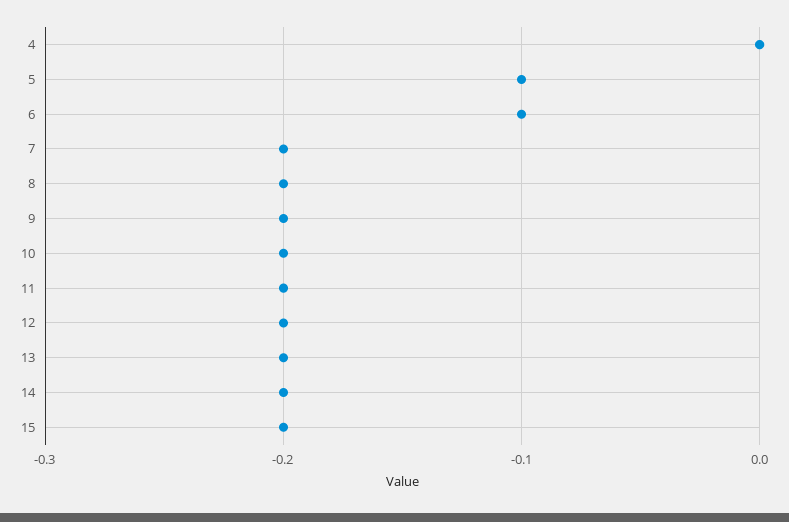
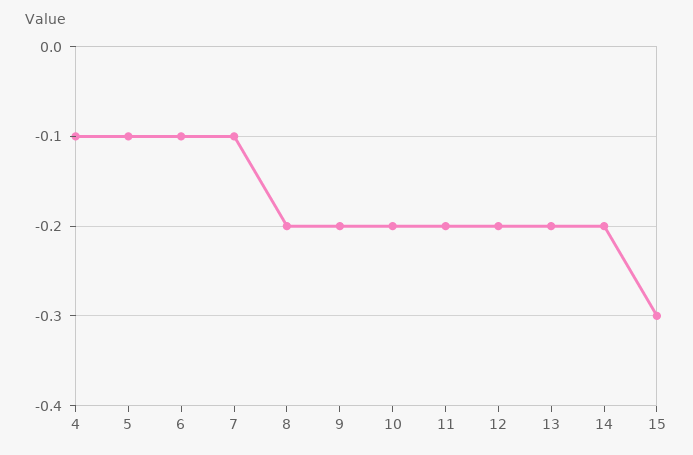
4: 0 -> -0.1
7: -0.2 -> -0.1
15: -0.2 -> -0.3

